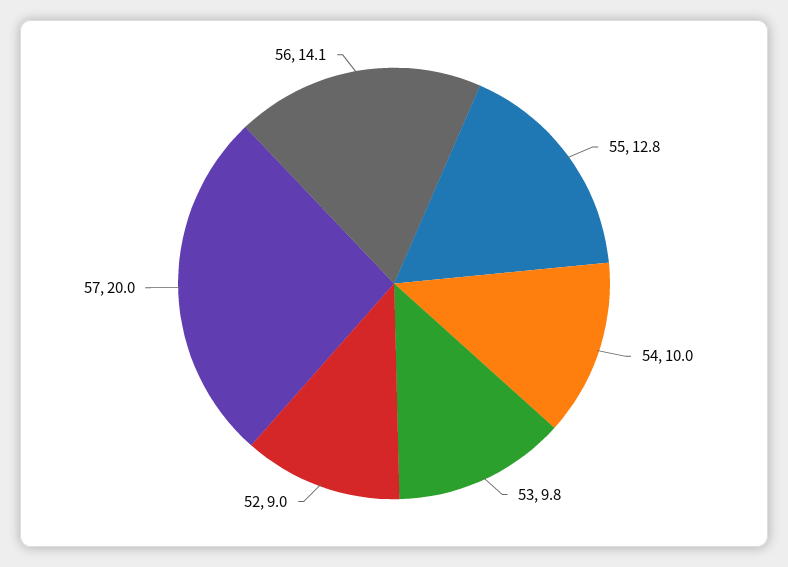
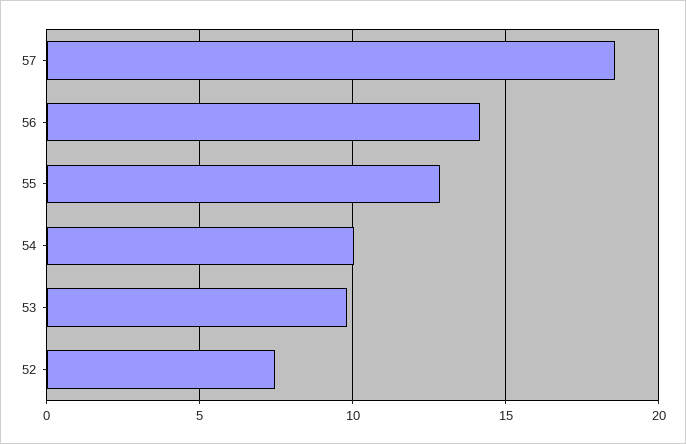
52: 9 -> 7.5
57: 20 -> 18.5

